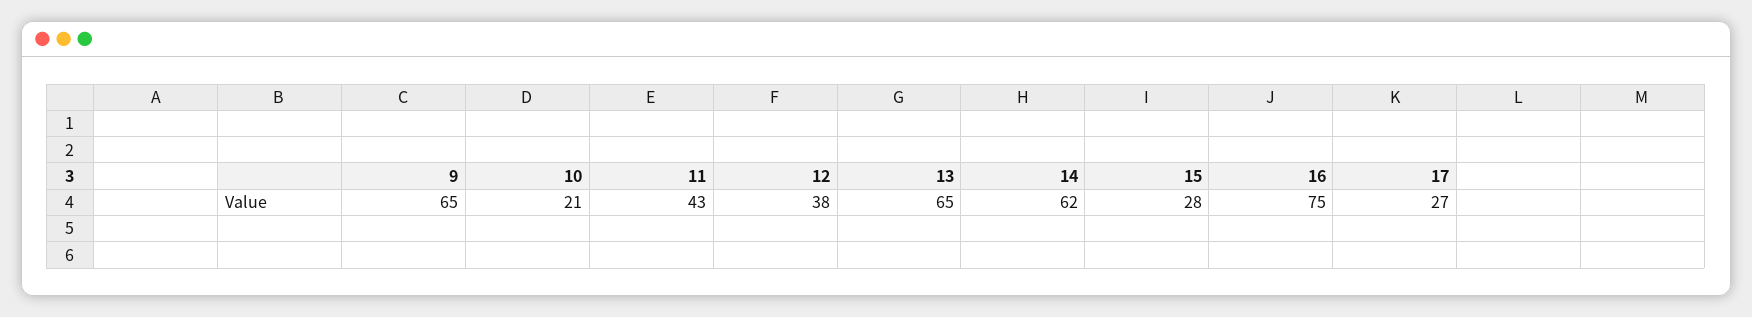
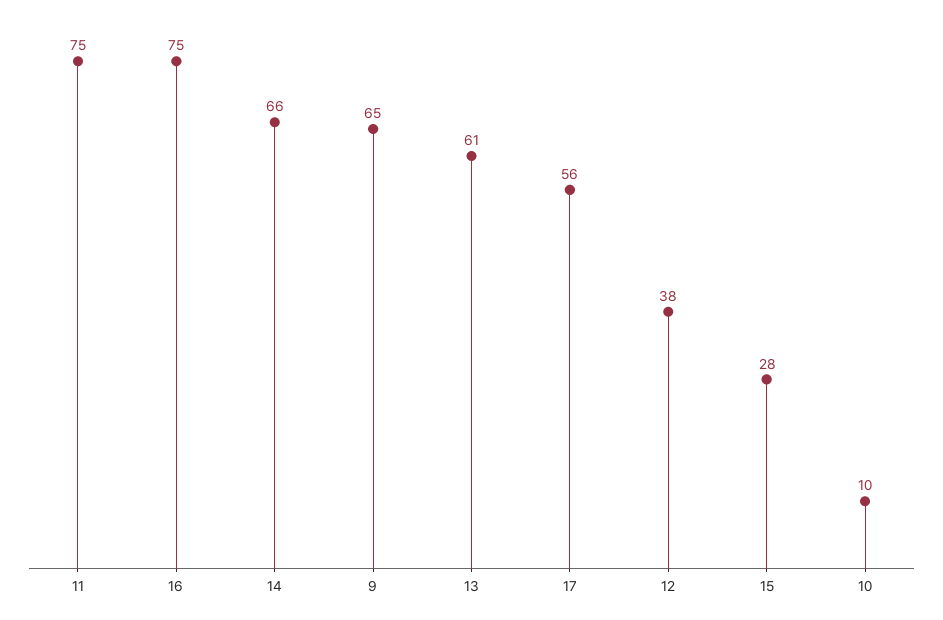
10: 21 -> 10
11: 43 -> 75
13: 65 -> 61
14: 62 -> 66
17: 27 -> 56

